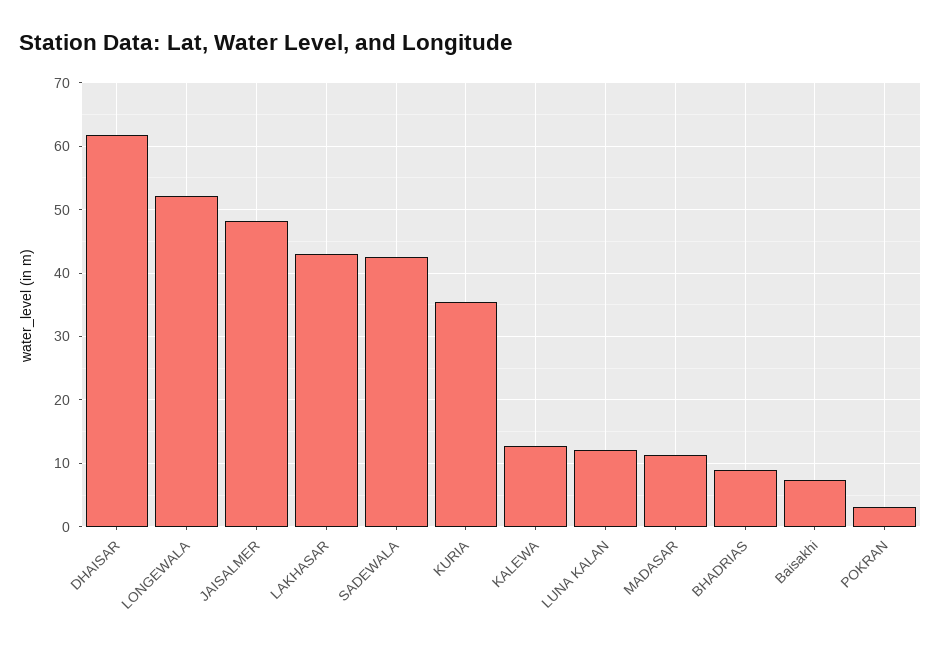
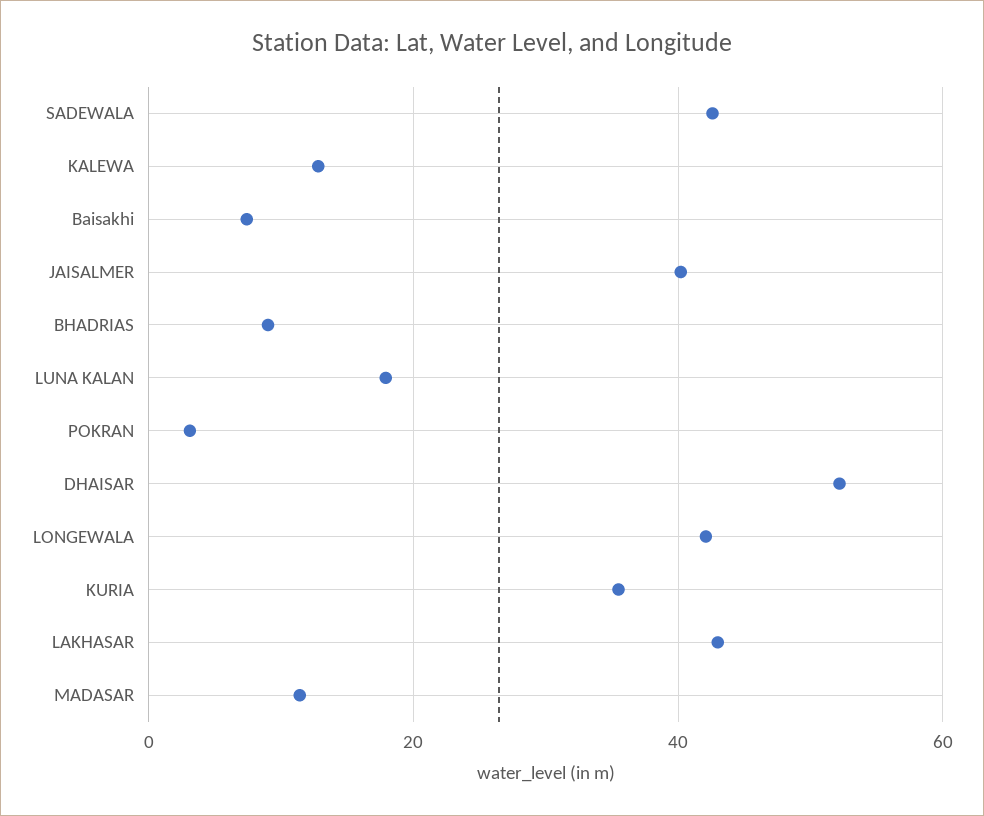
DHAISAR: 62 -> 52
LONGEWALA: 52 -> 42
JAISALMER: 48 -> 40
LUNA KALAN: 12 -> 18

